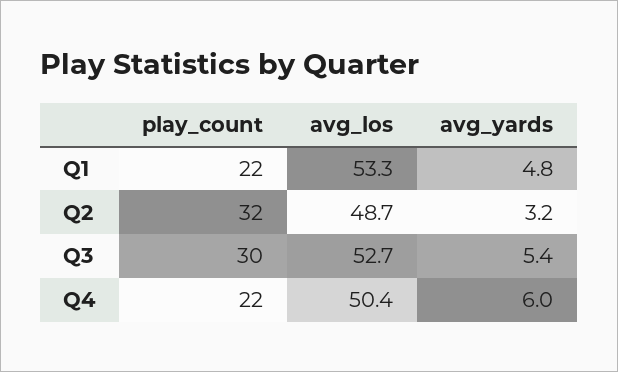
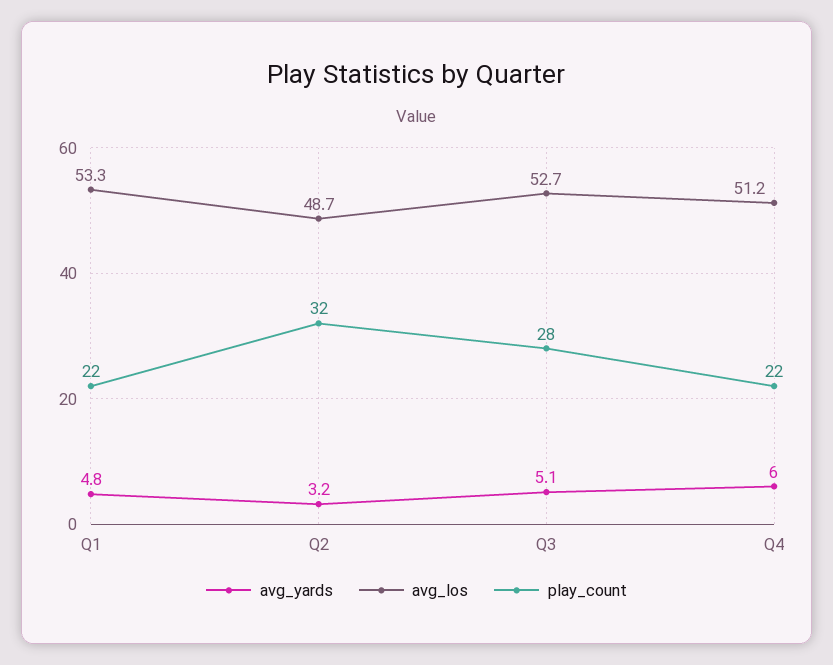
play_count, Q3: 30 -> 28
avg_yards, Q3: 5.4 -> 5.1
avg_los, Q4: 50.4 -> 51.2

